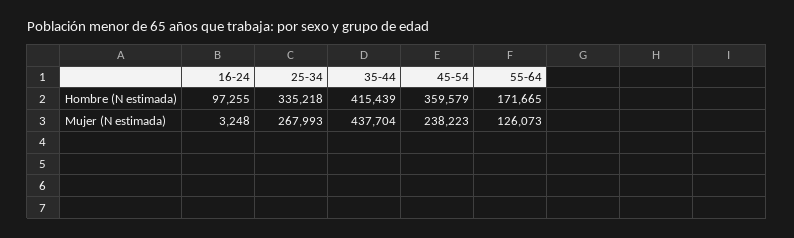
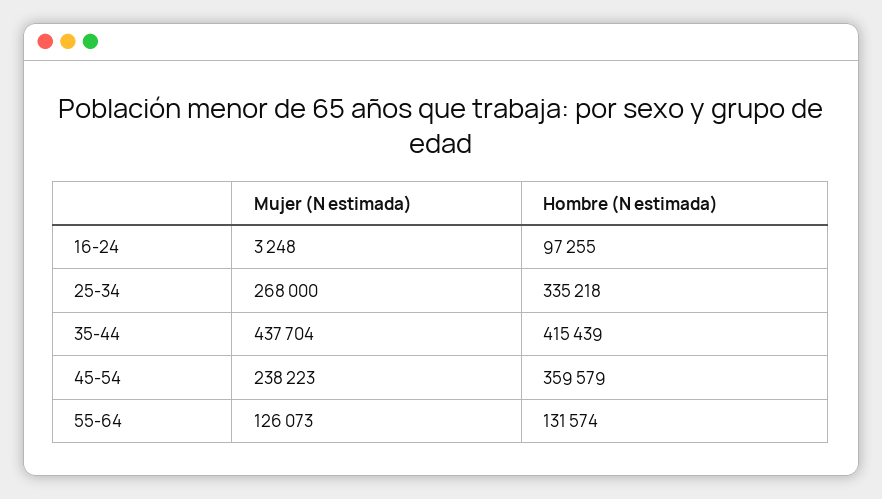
55-64, Hombre (N estimada): 171665 -> 131574
25-34, Mujer (N estimada): 267993 -> 268000

